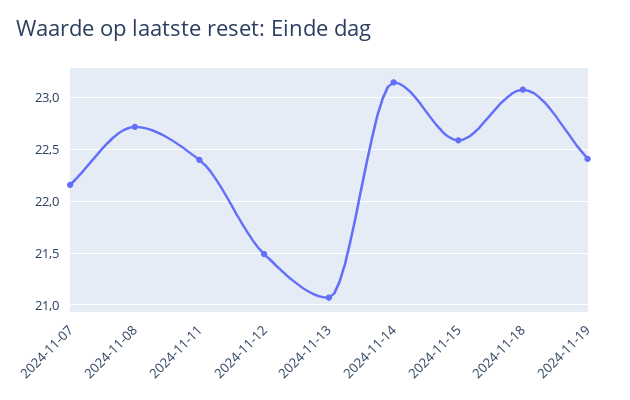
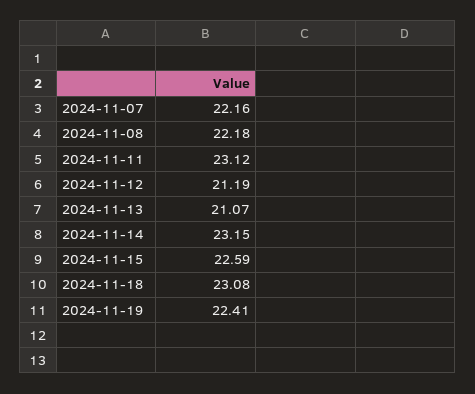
2024-11-08: 22.7 -> 22.18
2024-11-11: 22.4 -> 23.12
2024-11-12: 21.5 -> 21.19

